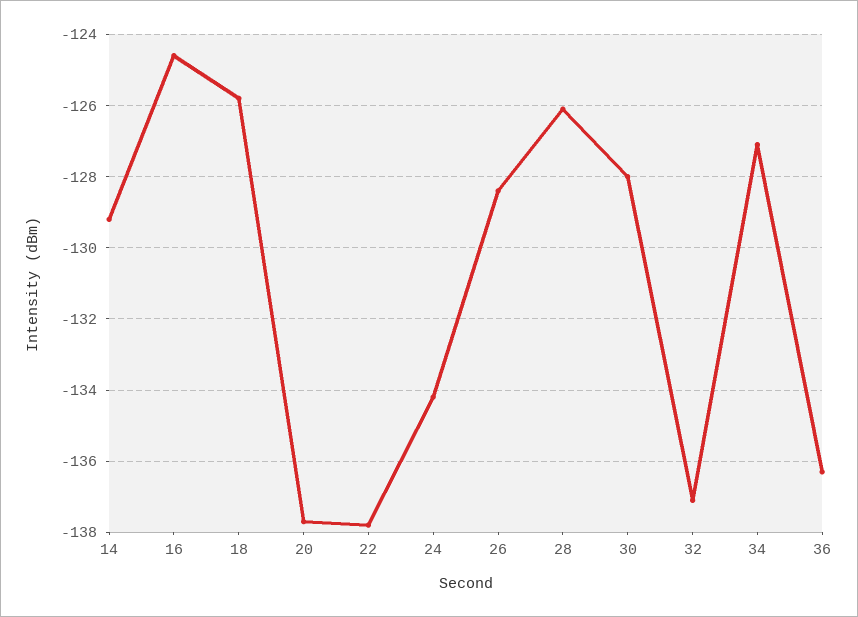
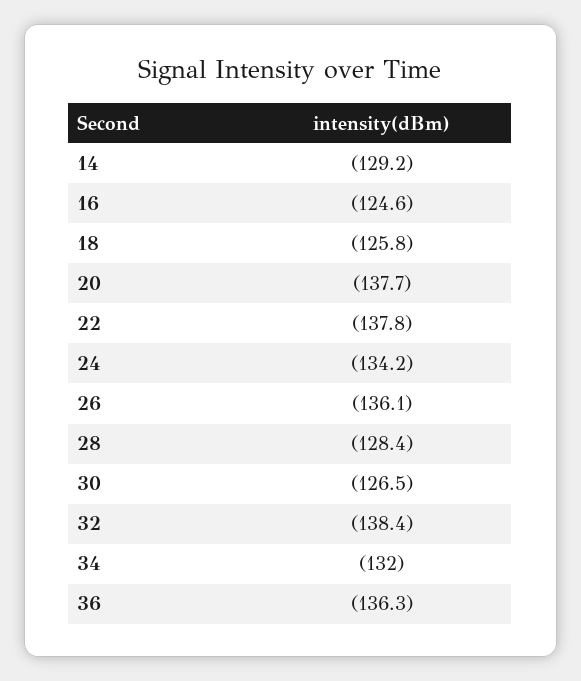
26: -128.5 -> -136.1
28: -126 -> -128.4
30: -128 -> -126.5
32: -137 -> -138.4
34: -127 -> -132

